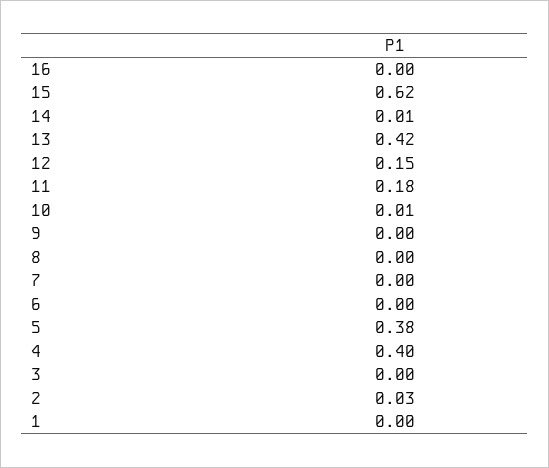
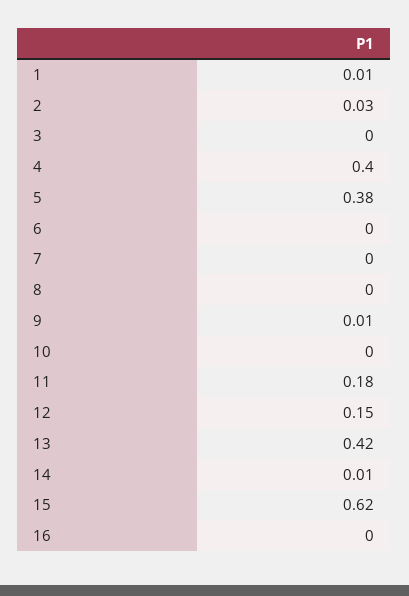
10: 0.01 -> 0
9: 0 -> 0.01
1: 0 -> 0.01

